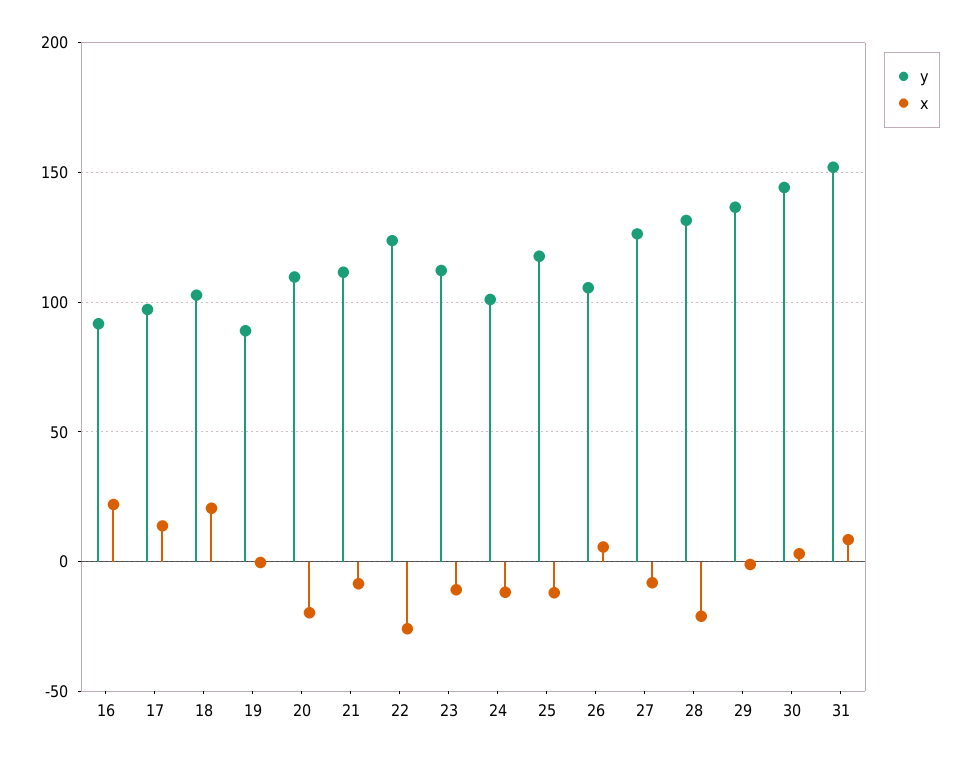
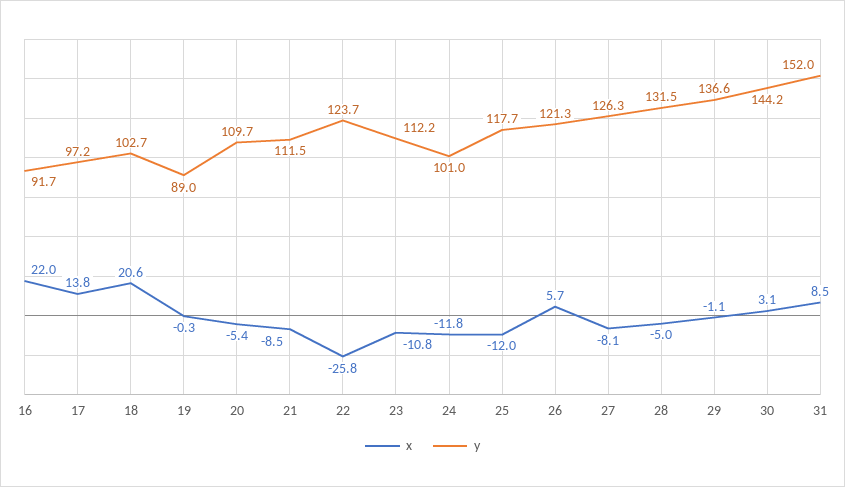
x, 20: -20 -> -5.4
y, 26: 105 -> 121.3
x, 28: -20 -> -5

